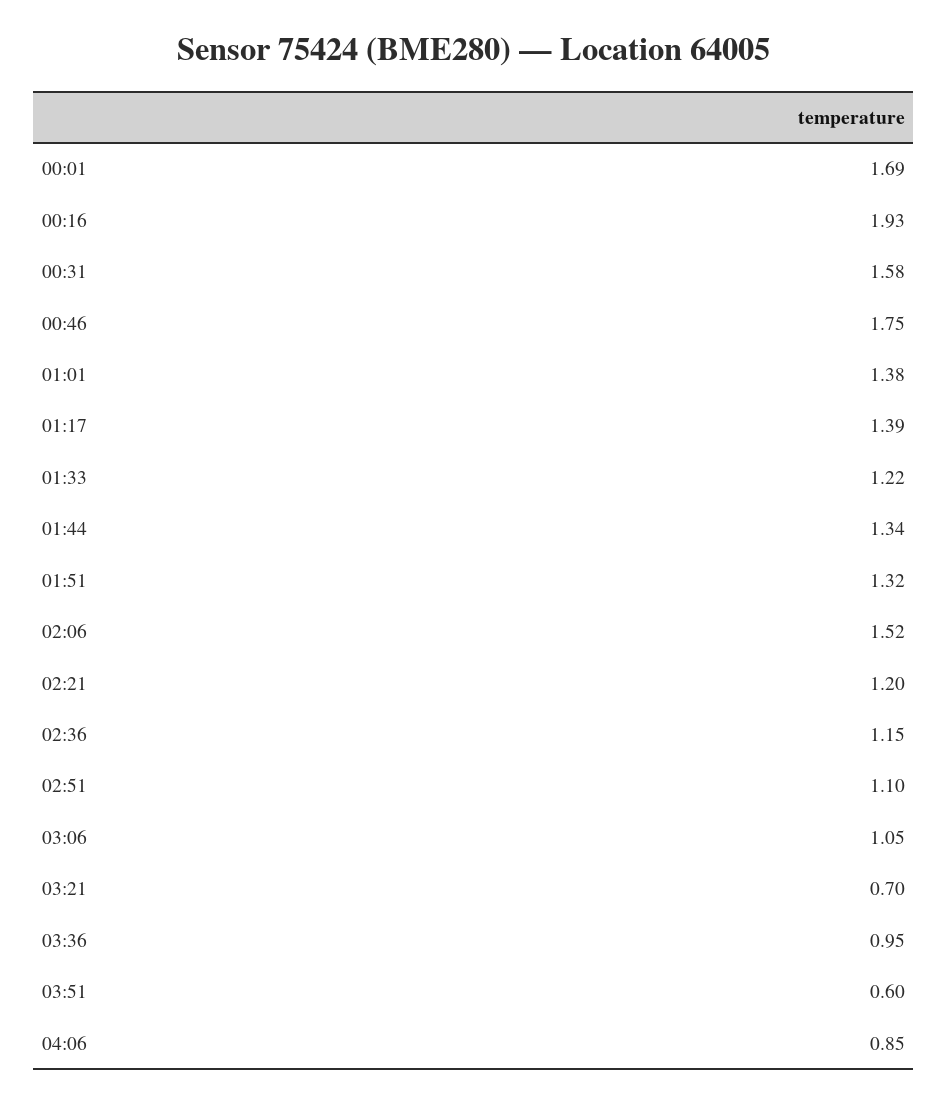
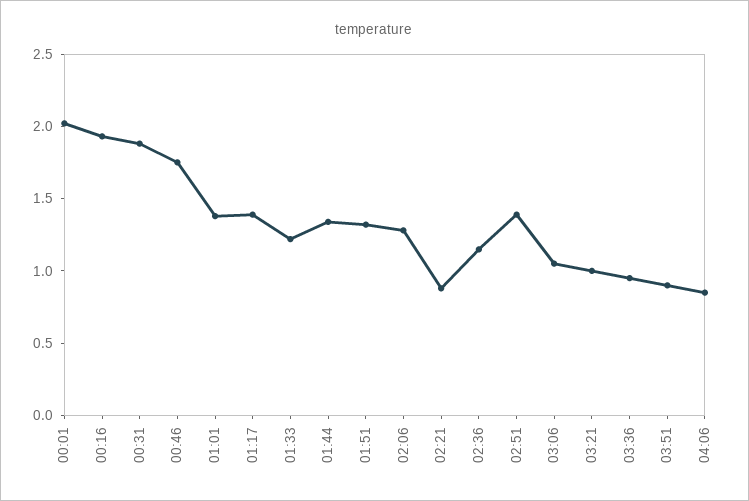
00:01: 1.69 -> 2
00:31: 1.58 -> 1.9
02:06: 1.52 -> 1.3
02:21: 1.2 -> 0.9
02:51: 1.1 -> 1.4
03:21: 0.7 -> 1
03:51: 0.6 -> 0.9

